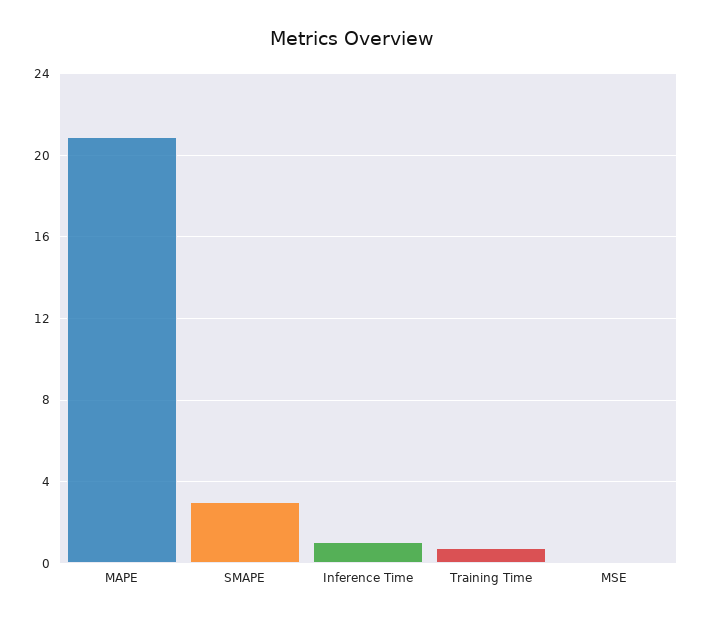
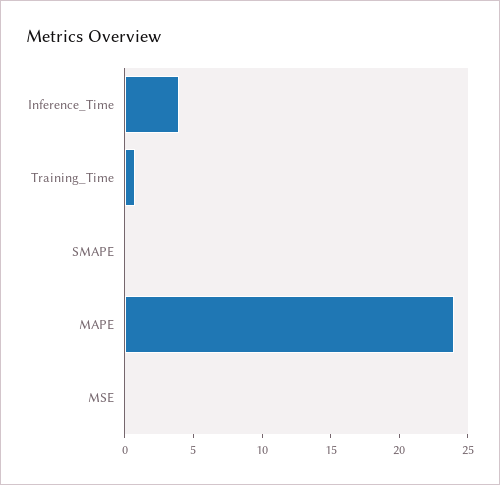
MAPE: 21 -> 24
SMAPE: 3 -> 0
Inference Time: 1 -> 4

